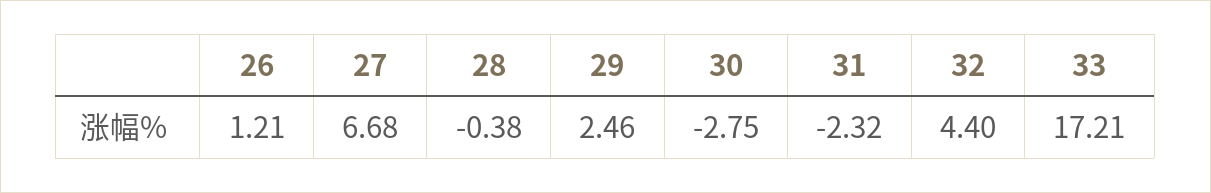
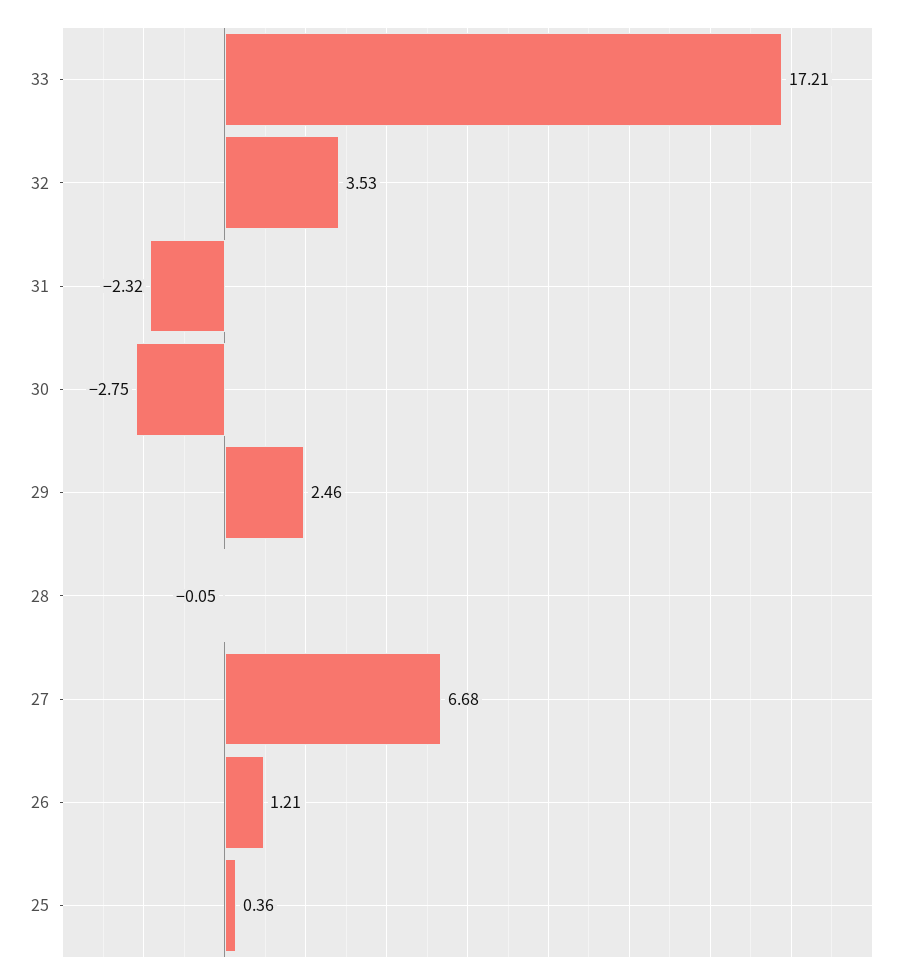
28: -0.38 -> -0.05
32: 4.4 -> 3.53
25: none -> 0.36

